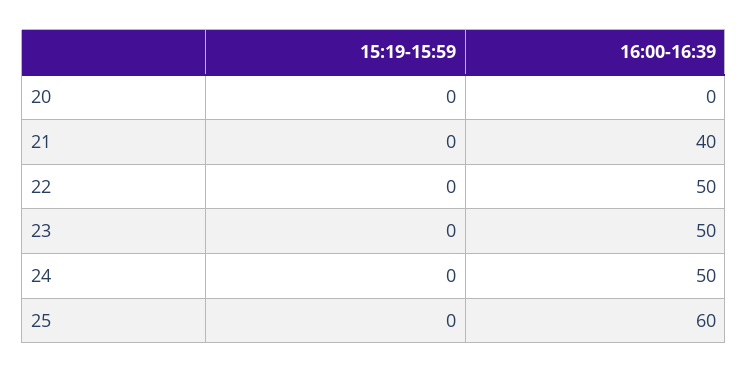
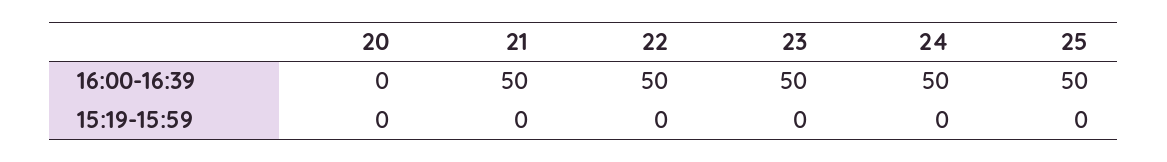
16:00-16:39, 21: 40 -> 50
16:00-16:39, 25: 60 -> 50

